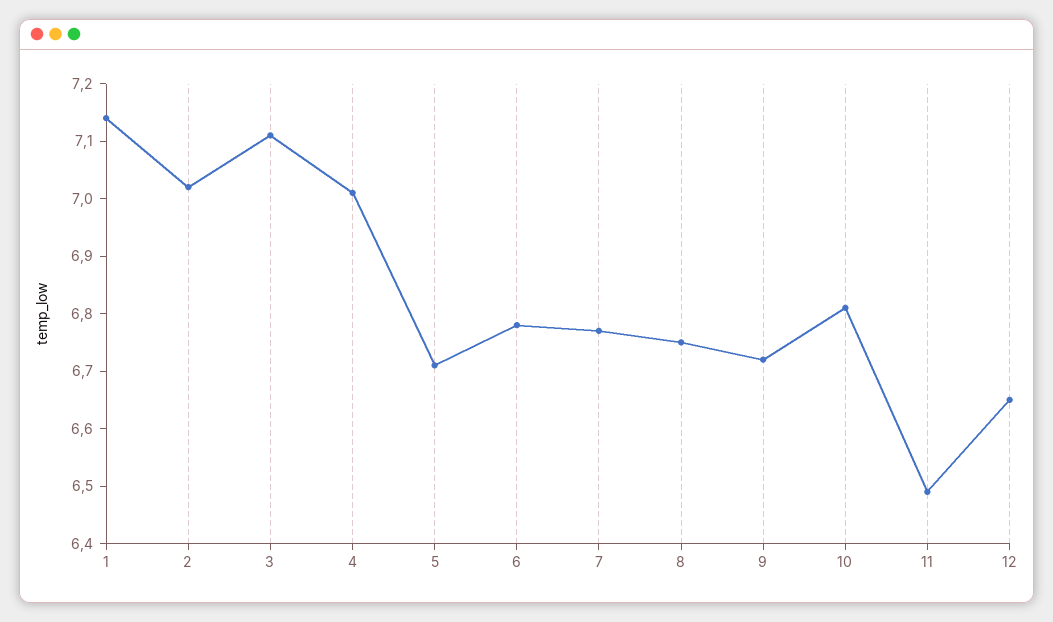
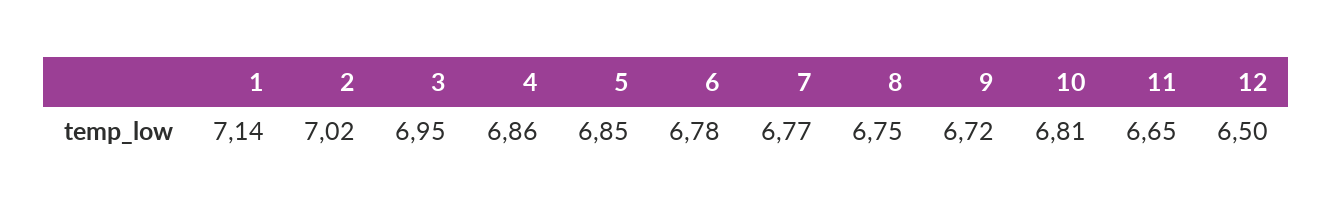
3: 7.1 -> 6.95
4: 7 -> 6.86
5: 6.7 -> 6.85
11: 6.5 -> 6.65
12: 6.65 -> 6.5

